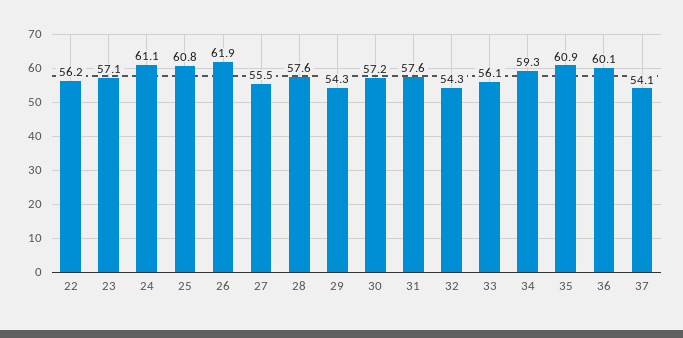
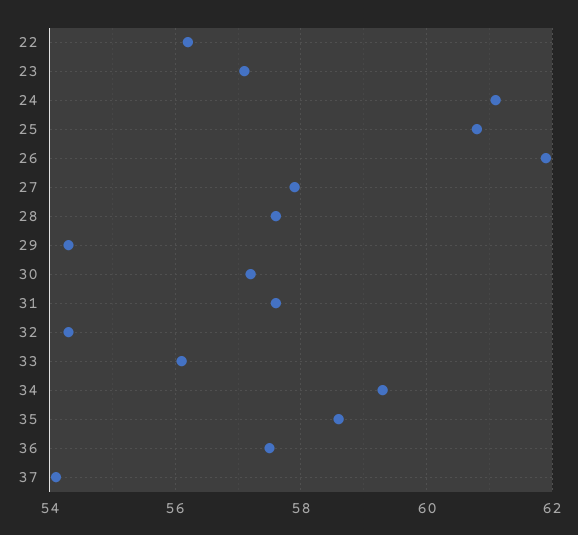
27: 55.5 -> 58
35: 60.9 -> 58.5
36: 60.1 -> 57.5

